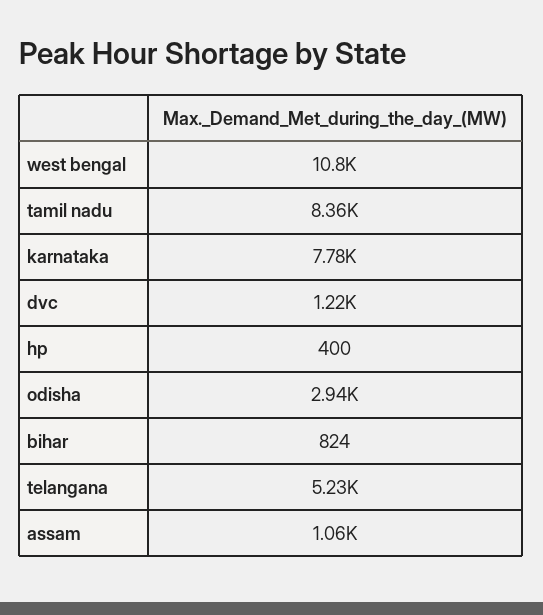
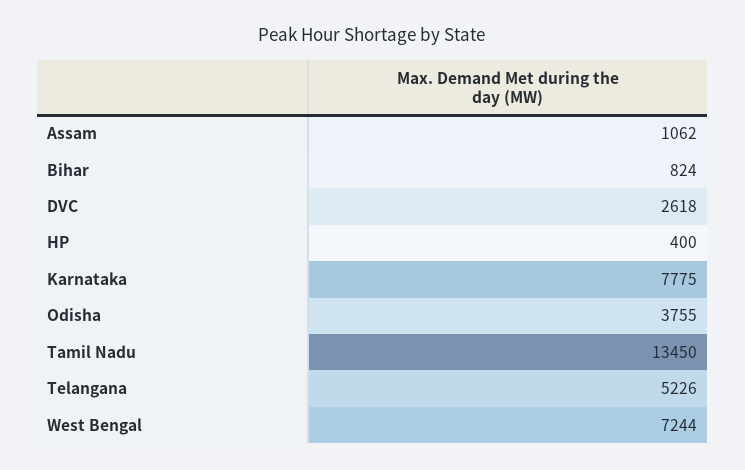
west bengal: 10800 -> 7244
tamil nadu: 8360 -> 13450
dvc: 1220 -> 2618
odisha: 2940 -> 3755

